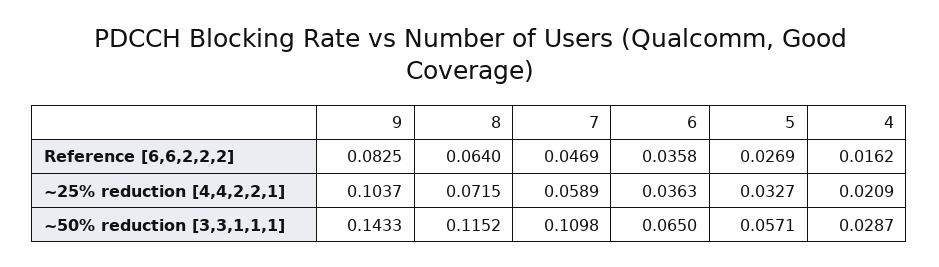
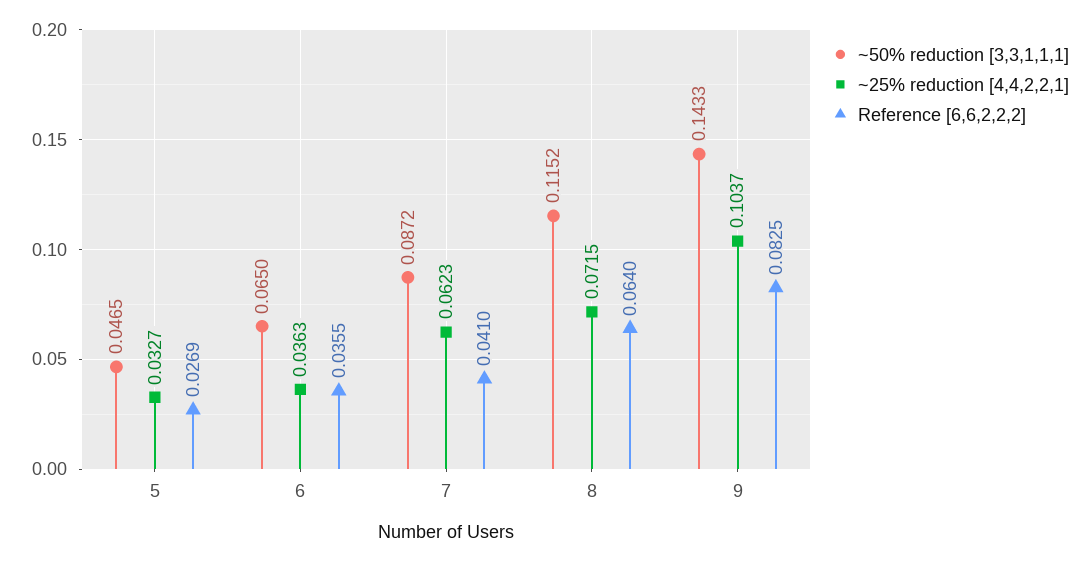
Reference [6,6,2,2,2], 7: 0.0469 -> 0.041
Reference [6,6,2,2,2], 6: 0.0358 -> 0.0355
Reference [6,6,2,2,2], 4: 0.0162 -> none
~25% reduction [4,4,2,2,1], 7: 0.0589 -> 0.0623
~25% reduction [4,4,2,2,1], 4: 0.0209 -> none
~50% reduction [3,3,1,1,1], 7: 0.1098 -> 0.0872
~50% reduction [3,3,1,1,1], 5: 0.0571 -> 0.0465
~50% reduction [3,3,1,1,1], 4: 0.0287 -> none

